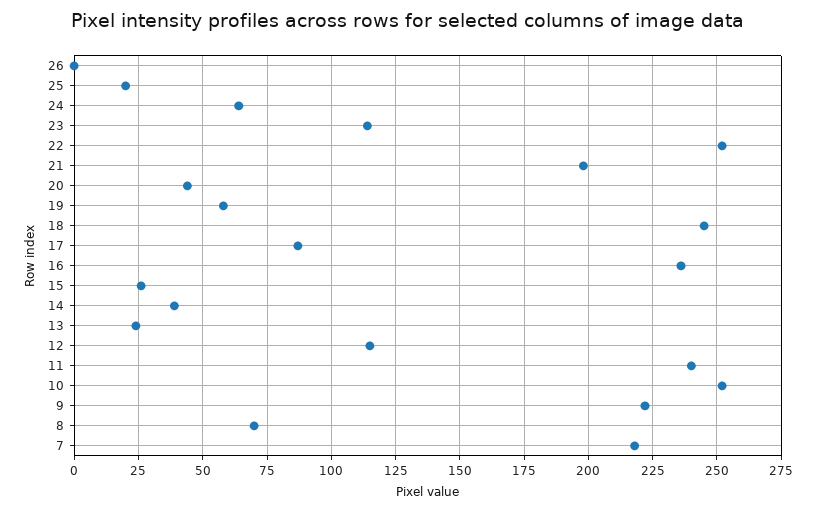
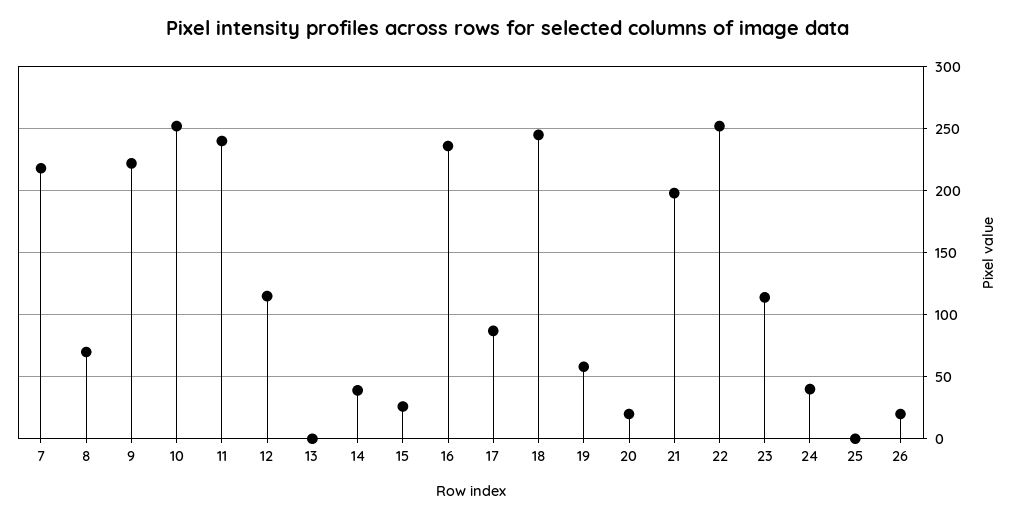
26: 0 -> 20
25: 20 -> 0
24: 65 -> 40
20: 45 -> 20
13: 25 -> 0

